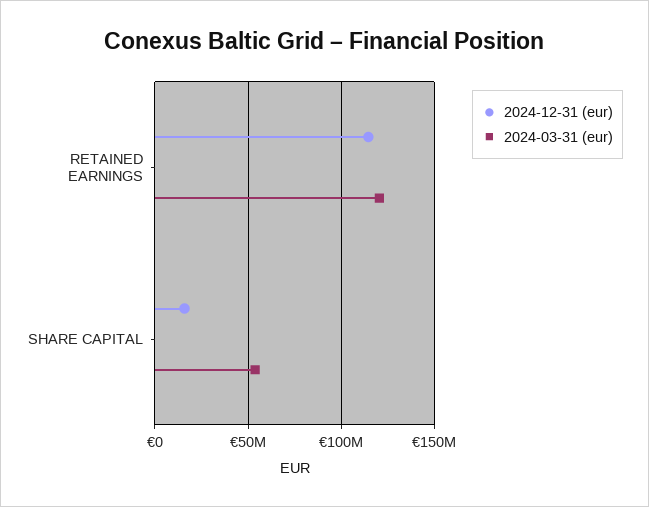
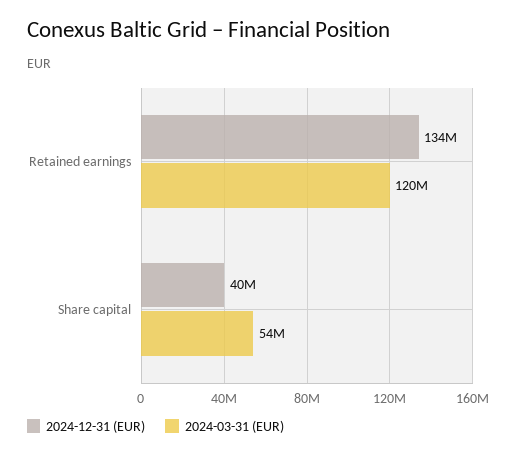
2024-12-31 (eur), RETAINED EARNINGS: 115000000 -> 134000000
2024-12-31 (eur), SHARE CAPITAL: 15000000 -> 40000000

